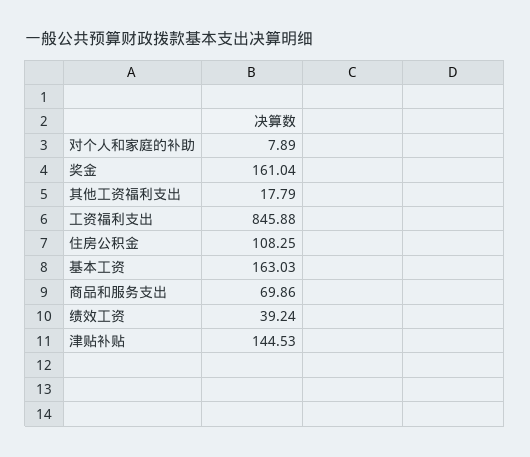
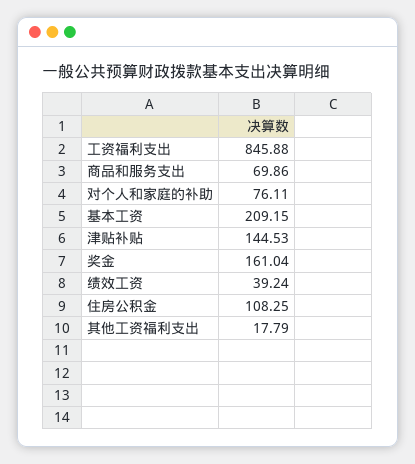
对个人和家庭的补助: 7.89 -> 76.11
基本工资: 163.03 -> 209.15

